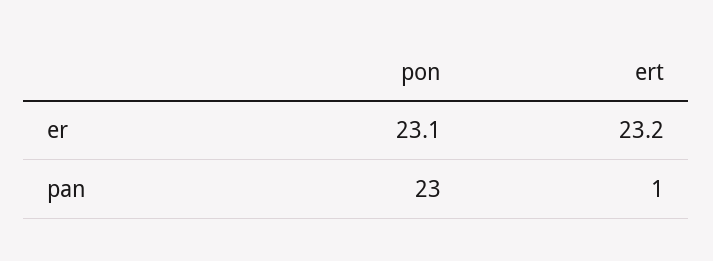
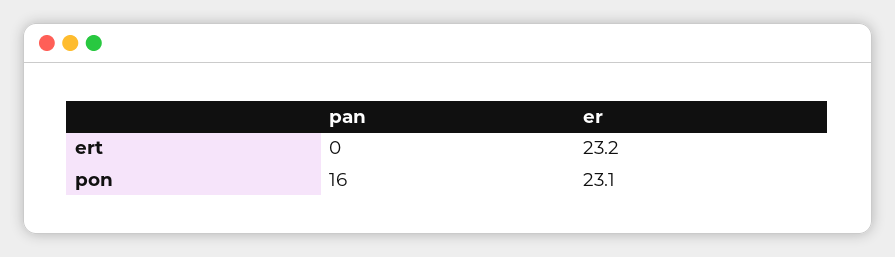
pon, pan: 23 -> 16
ert, pan: 1 -> 0

